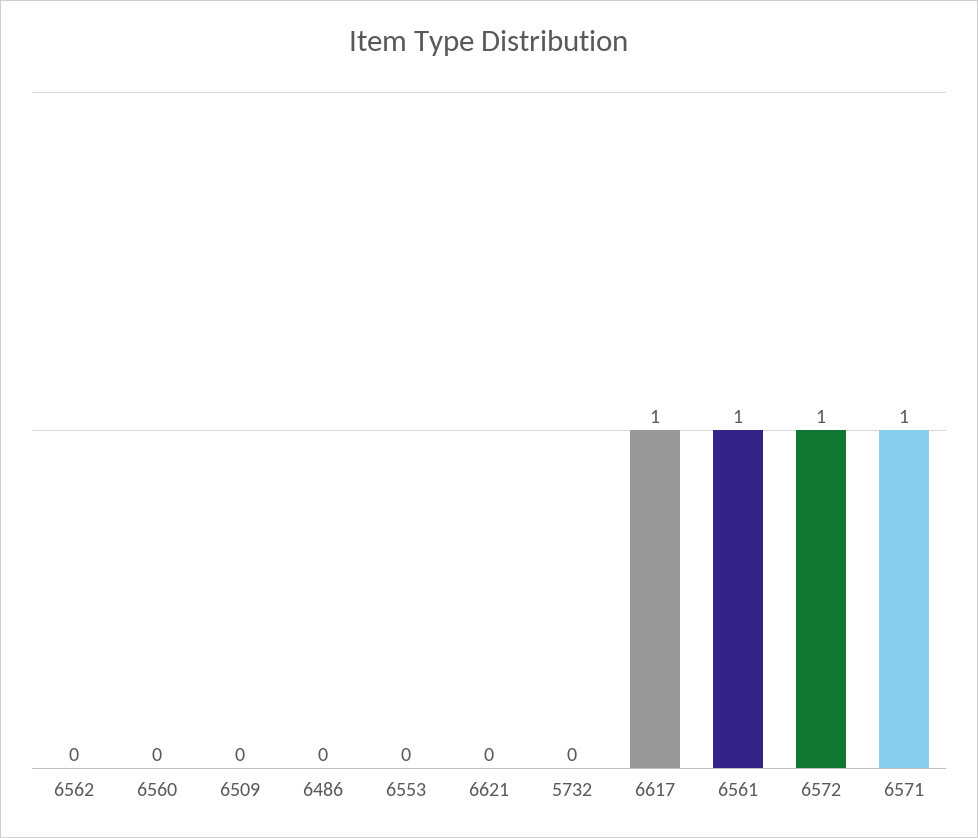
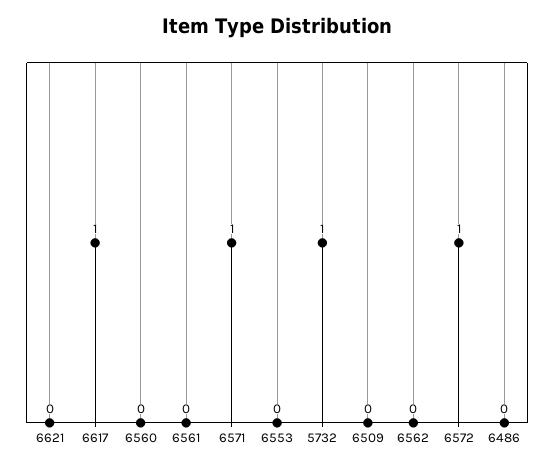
5732: 0 -> 1
6561: 1 -> 0

